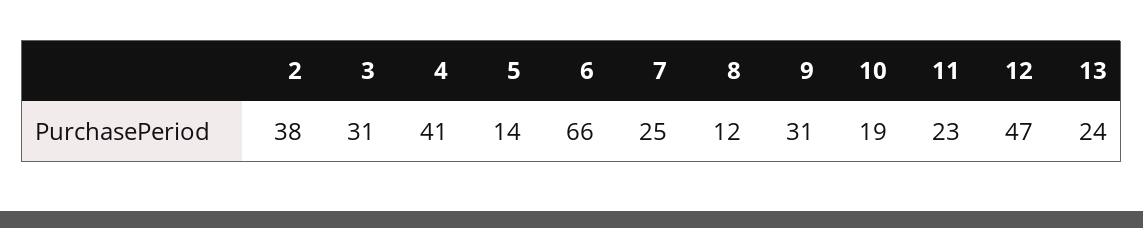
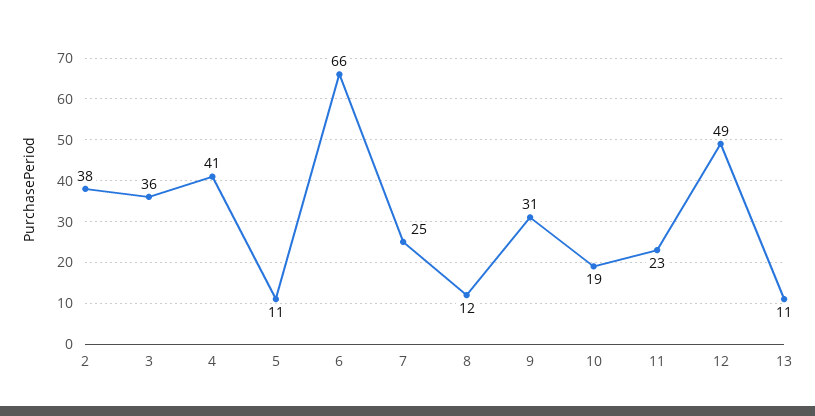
3: 31 -> 36
5: 14 -> 11
12: 47 -> 49
13: 24 -> 11

